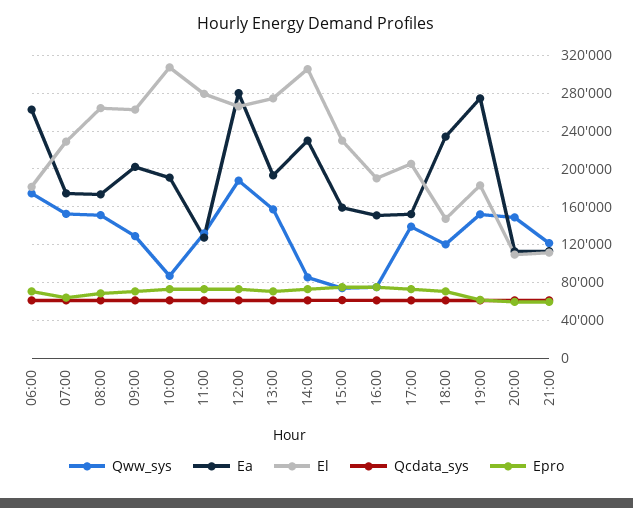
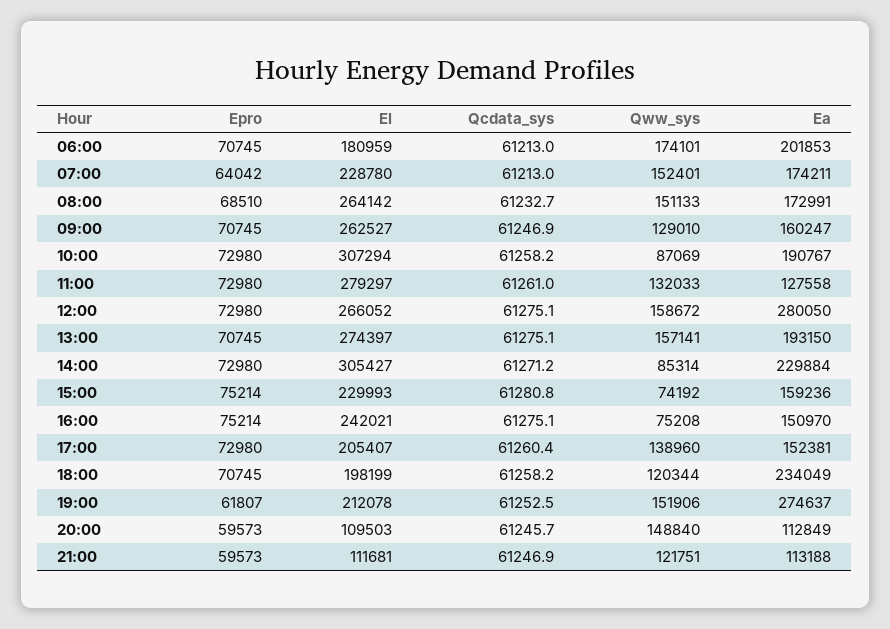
Ea, 06:00: 260000 -> 201853
Ea, 09:00: 200000 -> 160247
Qww_sys, 12:00: 190000 -> 158672
El, 16:00: 190000 -> 242021
El, 18:00: 150000 -> 198199
El, 19:00: 180000 -> 212078

